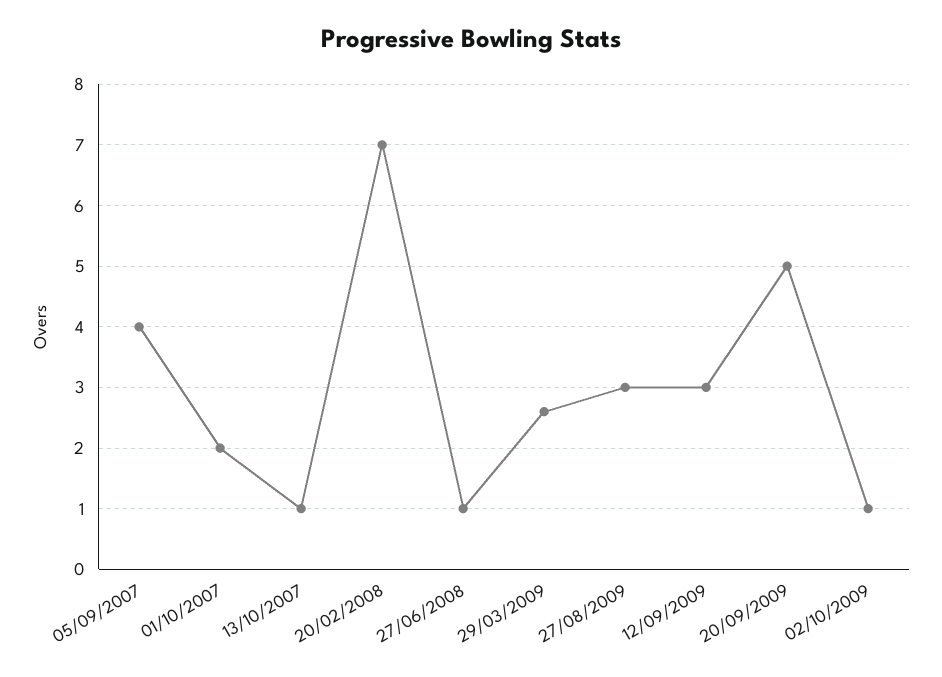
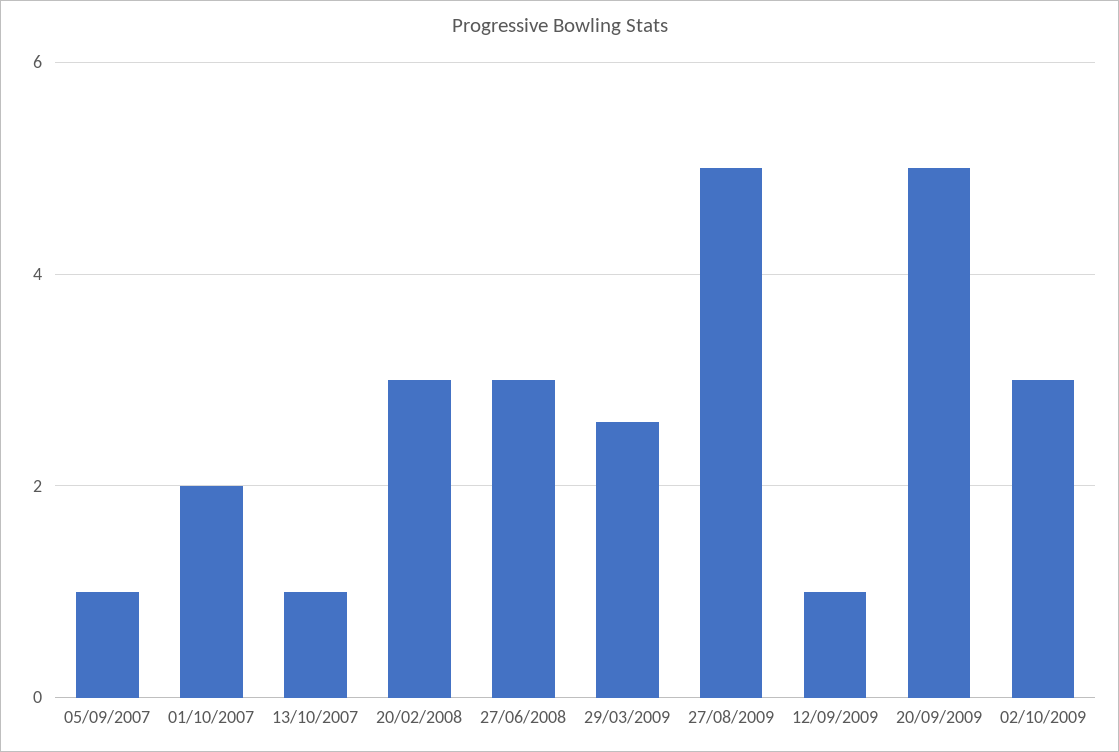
05/09/2007: 4 -> 1
20/02/2008: 7 -> 3
27/06/2008: 1 -> 3
27/08/2009: 3 -> 5
12/09/2009: 3 -> 1
02/10/2009: 1 -> 3

